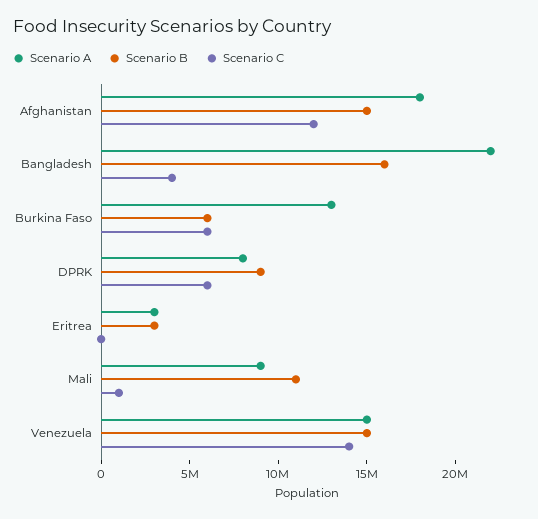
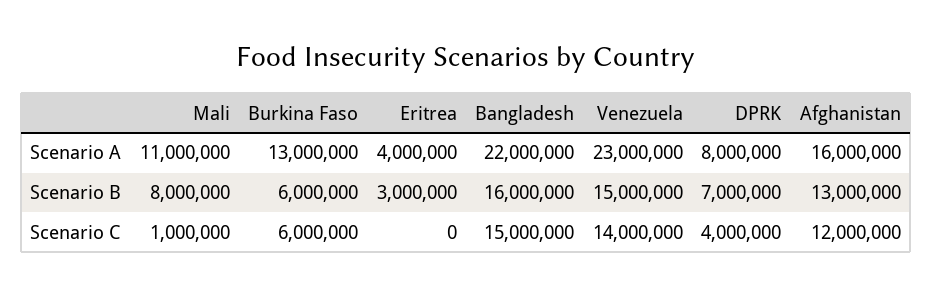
Scenario A, Afghanistan: 18000000 -> 16000000
Scenario B, Afghanistan: 15000000 -> 13000000
Scenario C, Bangladesh: 4000000 -> 15000000
Scenario B, DPRK: 9000000 -> 7000000
Scenario C, DPRK: 6000000 -> 4000000
Scenario A, Eritrea: 3000000 -> 4000000
Scenario A, Mali: 9000000 -> 11000000
Scenario B, Mali: 11000000 -> 8000000
Scenario A, Venezuela: 15000000 -> 23000000

